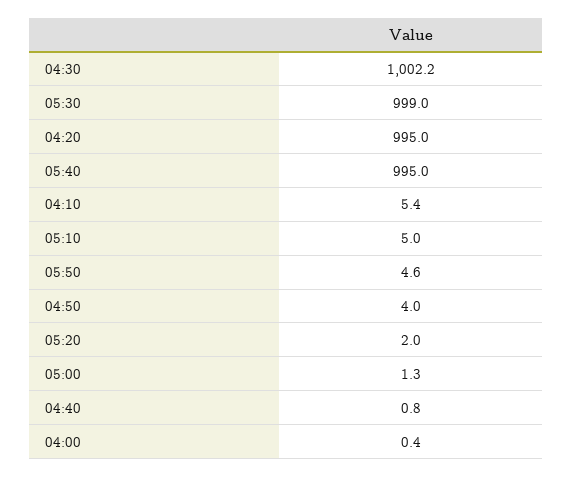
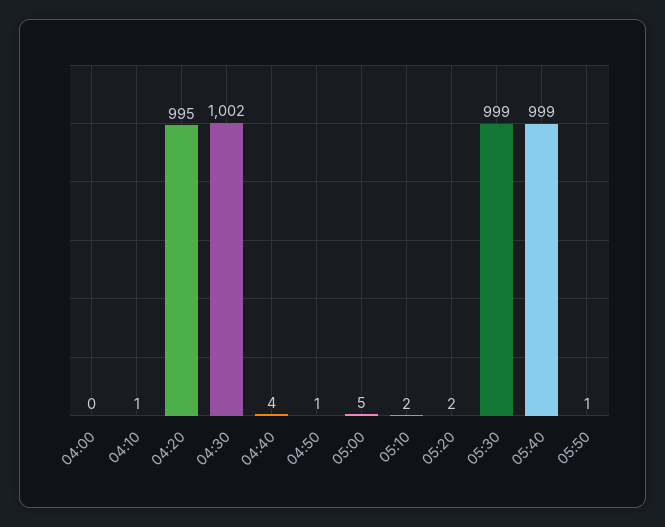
05:40: 995 -> 999
04:10: 5.4 -> 1
05:10: 5 -> 2
05:50: 4.6 -> 1
04:50: 4 -> 1
05:00: 1.3 -> 5
04:40: 0.8 -> 4

